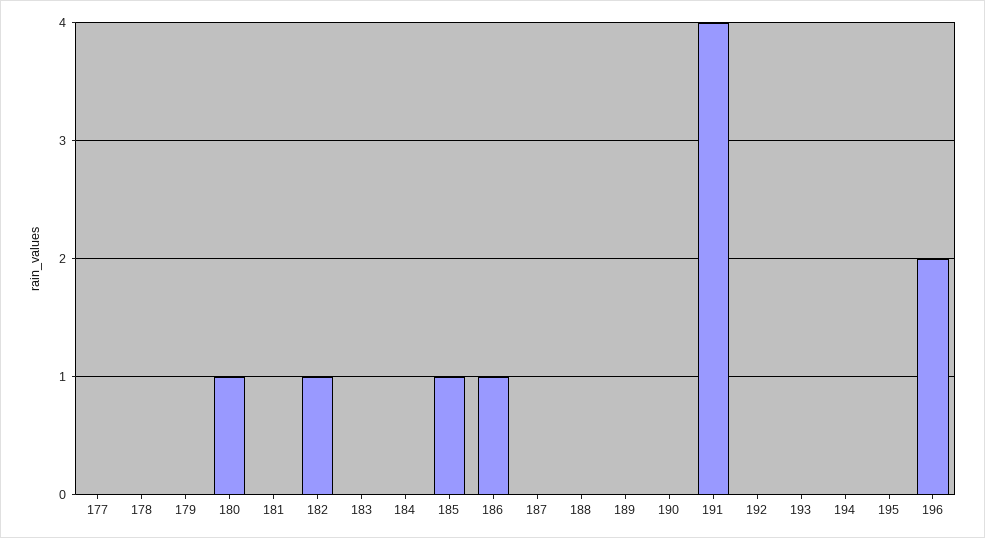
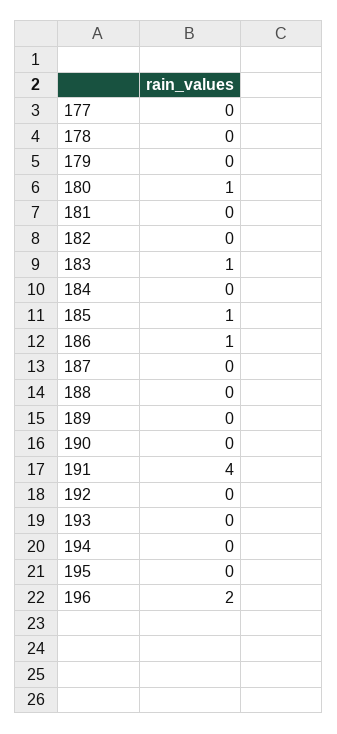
182: 1 -> 0
183: 0 -> 1

